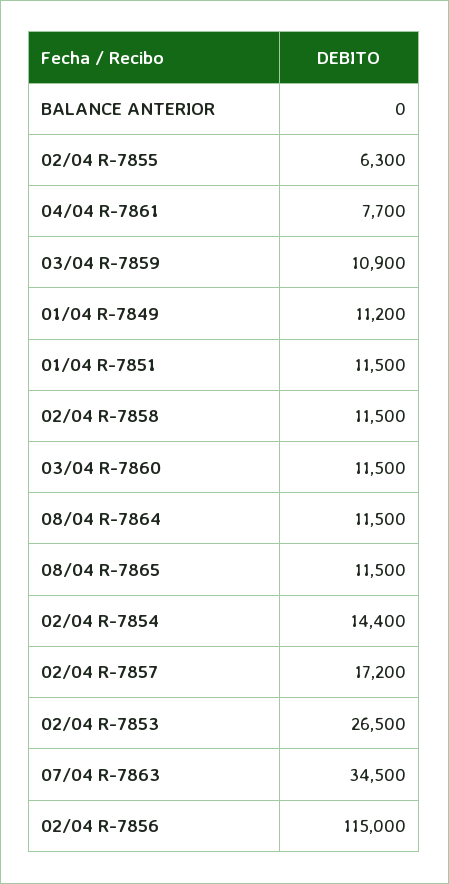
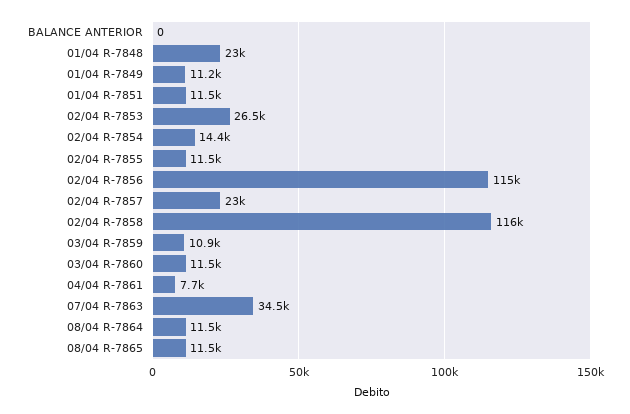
02/04 R-7855: 6300 -> 11500
02/04 R-7858: 11500 -> 116000
02/04 R-7857: 17200 -> 23000
01/04 R-7848: none -> 23000

